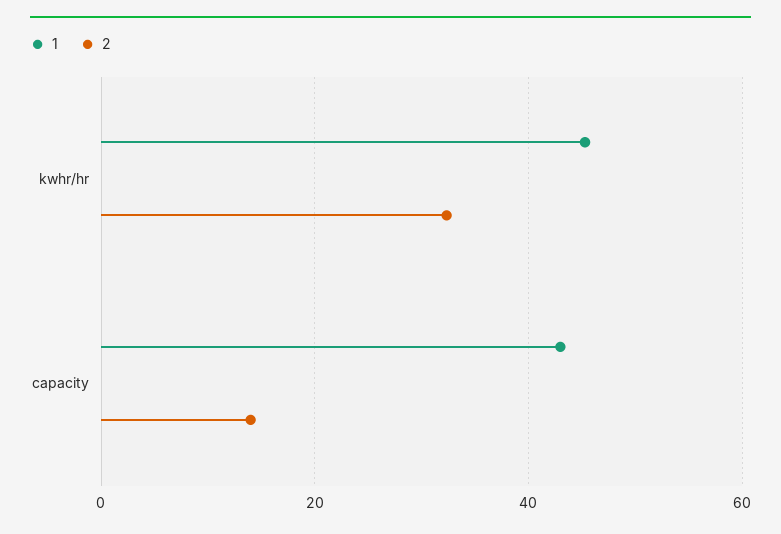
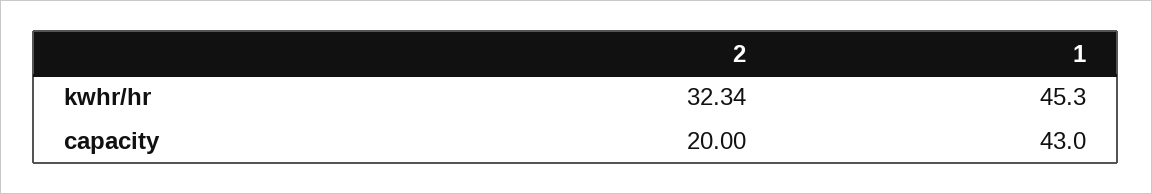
2, capacity: 14 -> 20

